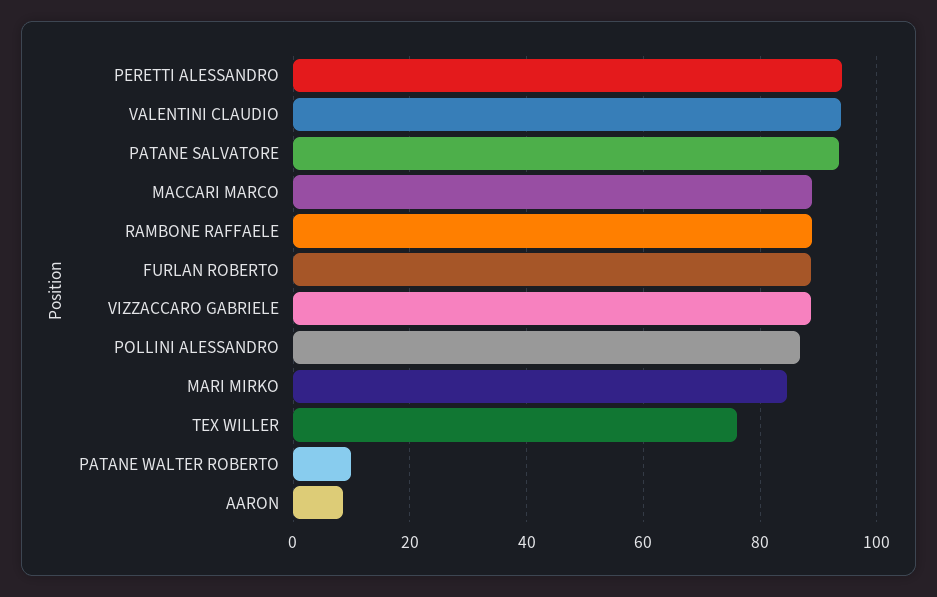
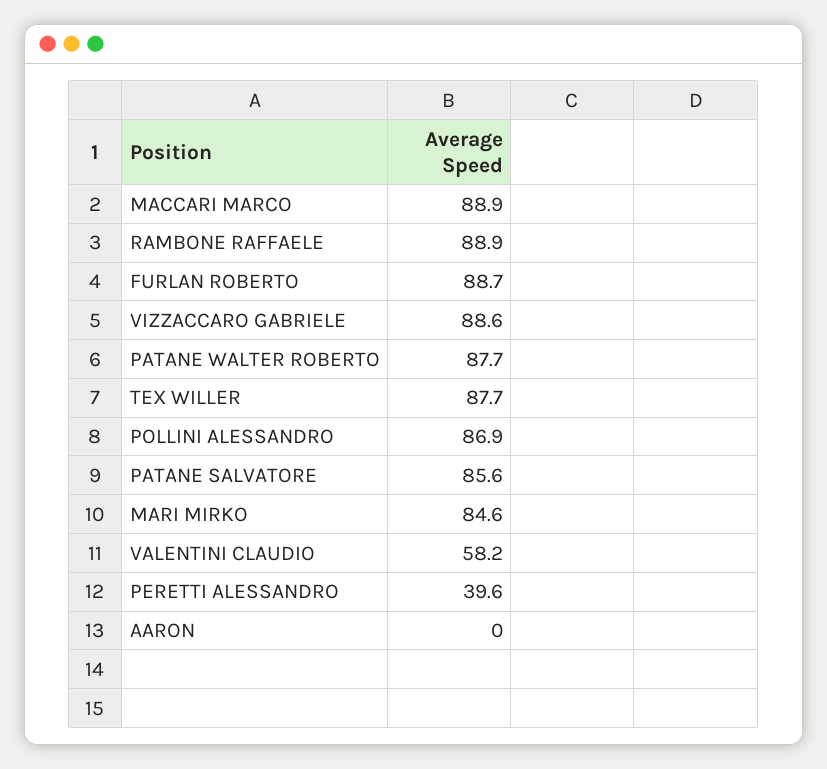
PERETTI ALESSANDRO: 94 -> 39.6
VALENTINI CLAUDIO: 94 -> 58.2
PATANE SALVATORE: 94 -> 85.6
TEX WILLER: 76 -> 87.7
PATANE WALTER ROBERTO: 10 -> 87.7
AARON: 8 -> 0

